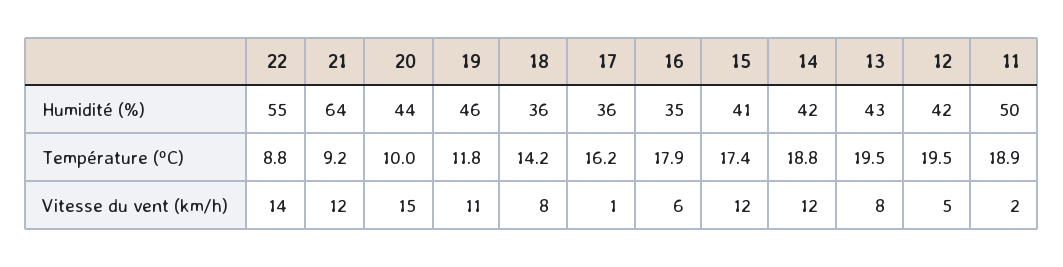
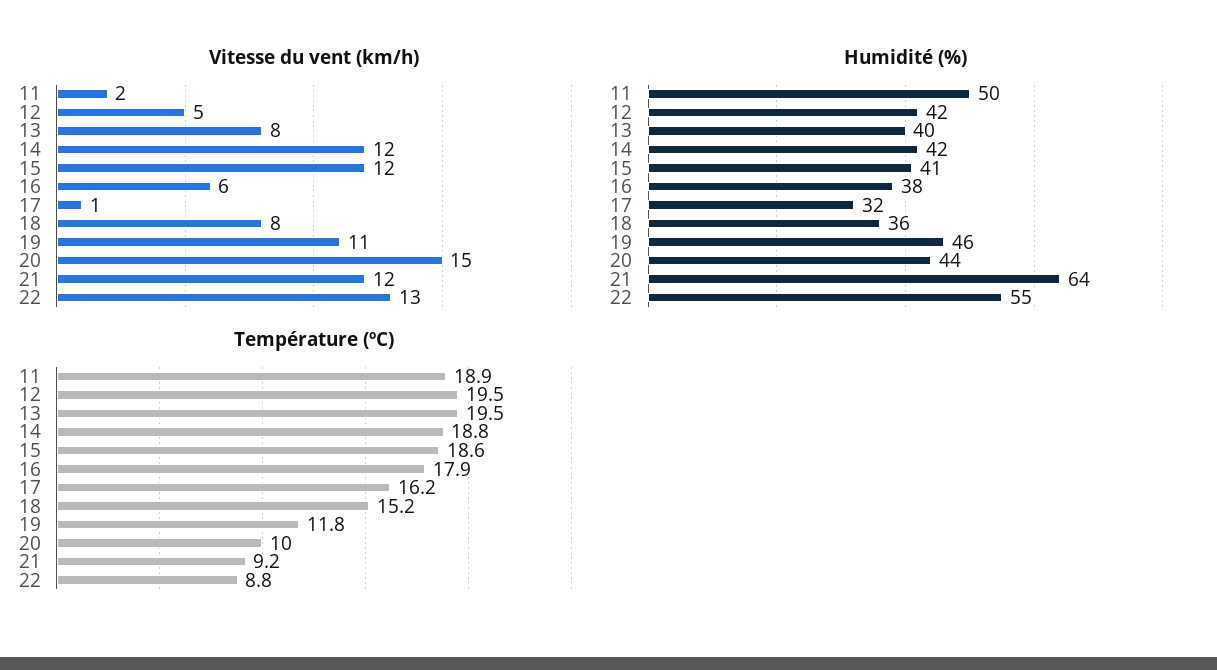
Humidité (%), 17: 36 -> 32
Humidité (%), 16: 35 -> 38
Humidité (%), 13: 43 -> 40
Température (ºC), 18: 14.2 -> 15.2
Température (ºC), 15: 17.4 -> 18.6
Vitesse du vent (km/h), 22: 14 -> 13

